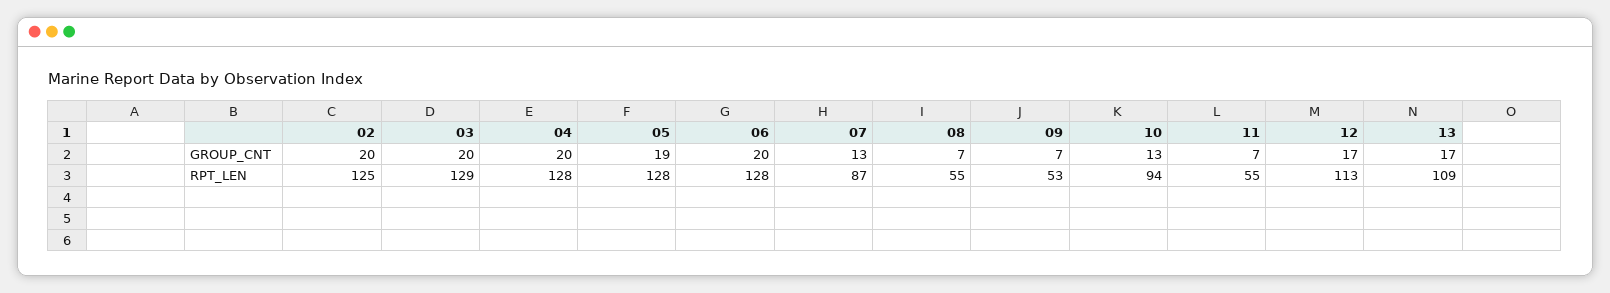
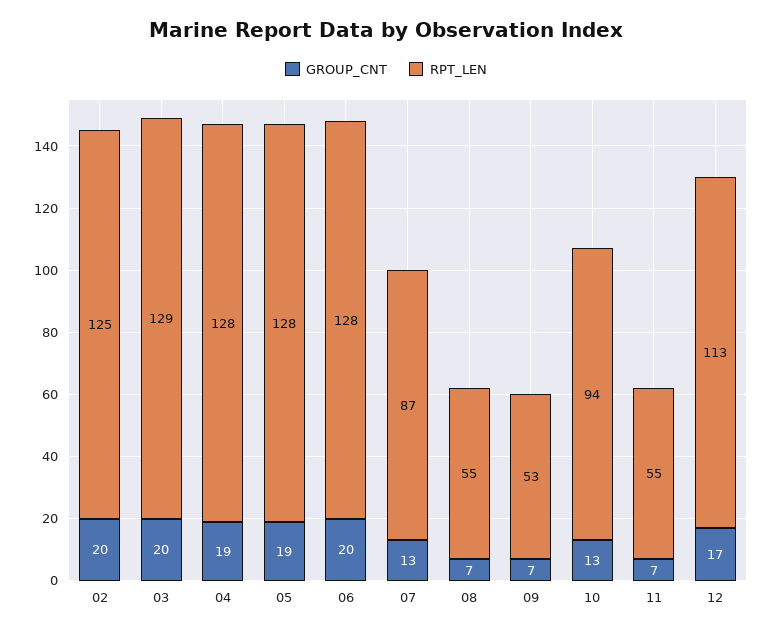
GROUP_CNT, 04: 20 -> 19
GROUP_CNT, 13: 17 -> none
RPT_LEN, 13: 109 -> none

